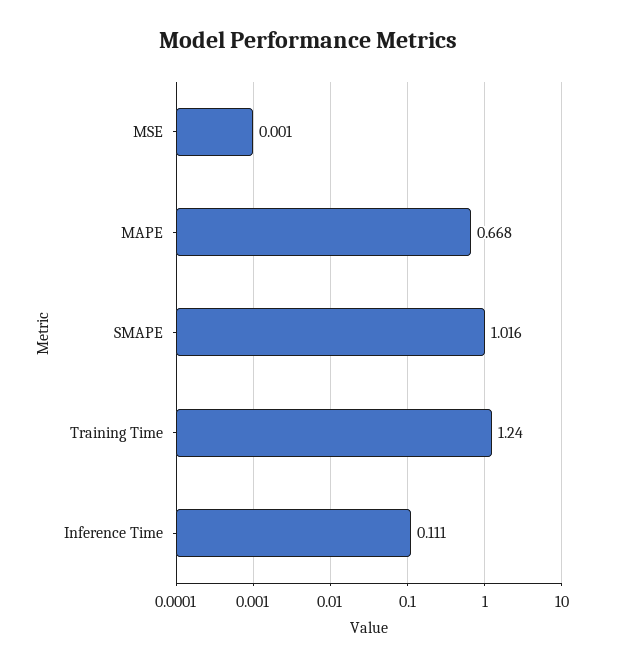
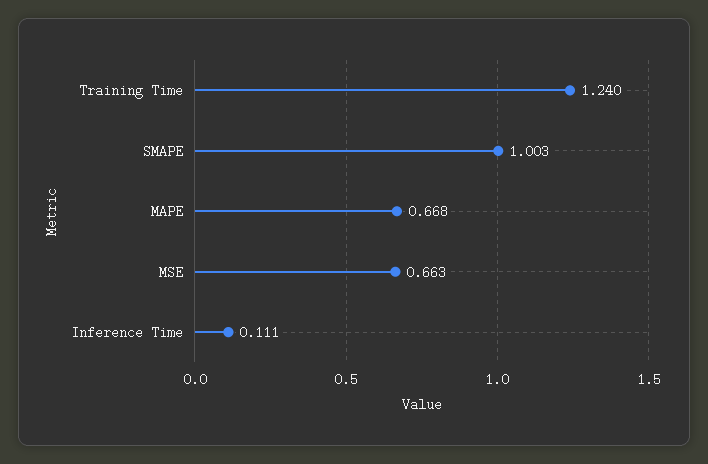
MSE: 0.001 -> 0.663
SMAPE: 1.016 -> 1.003

